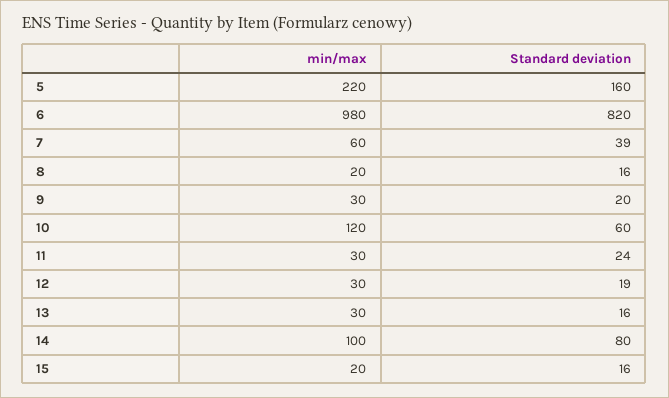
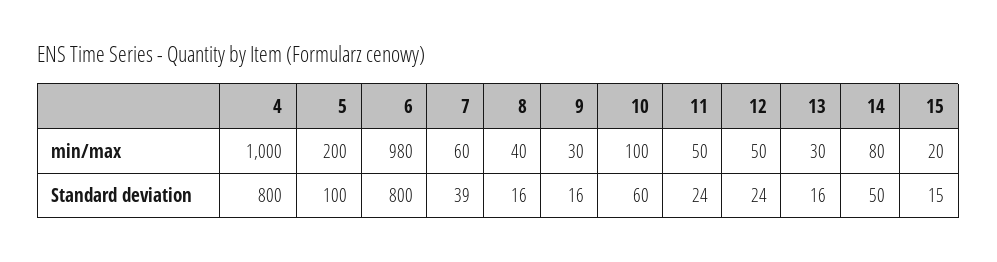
min/max, 5: 220 -> 200
Standard deviation, 5: 160 -> 100
Standard deviation, 6: 820 -> 800
min/max, 8: 20 -> 40
Standard deviation, 9: 20 -> 16
min/max, 10: 120 -> 100
min/max, 11: 30 -> 50
min/max, 12: 30 -> 50
Standard deviation, 12: 19 -> 24
min/max, 14: 100 -> 80
Standard deviation, 14: 80 -> 50
Standard deviation, 15: 16 -> 15
min/max, 4: none -> 1000
Standard deviation, 4: none -> 800

